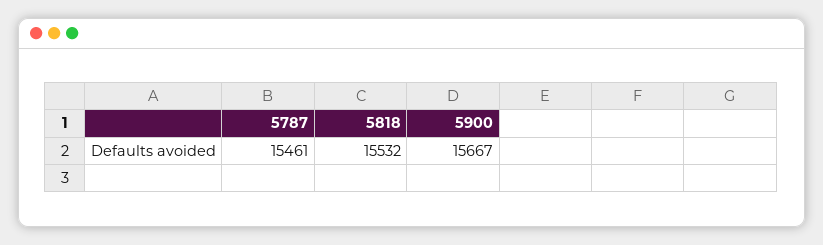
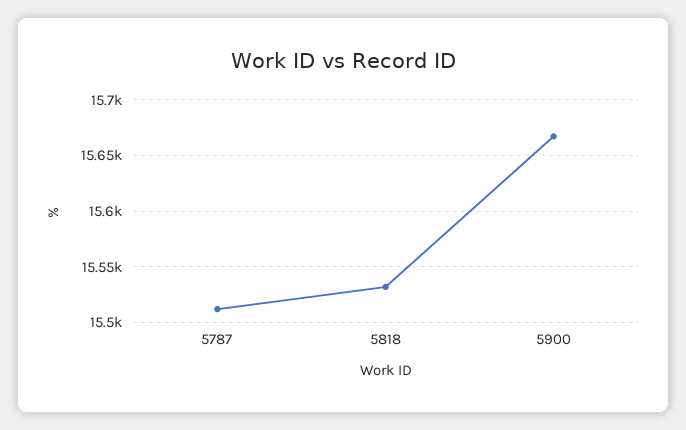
5787: 15461 -> 15510

